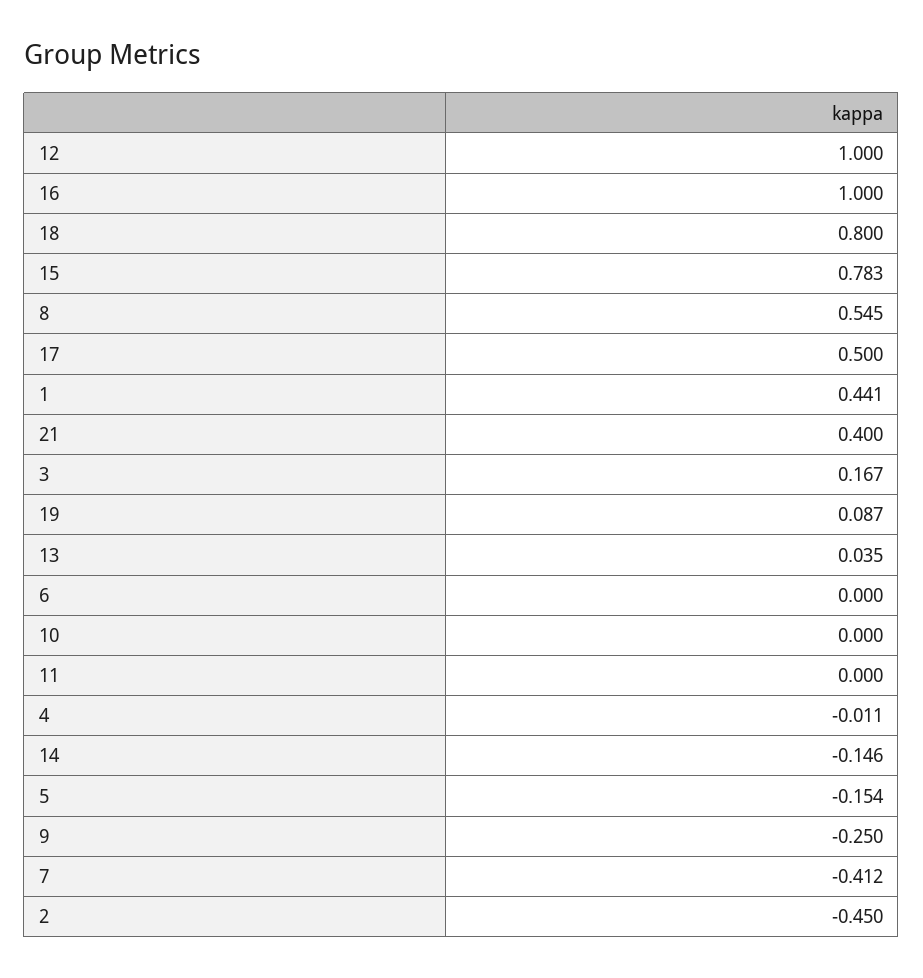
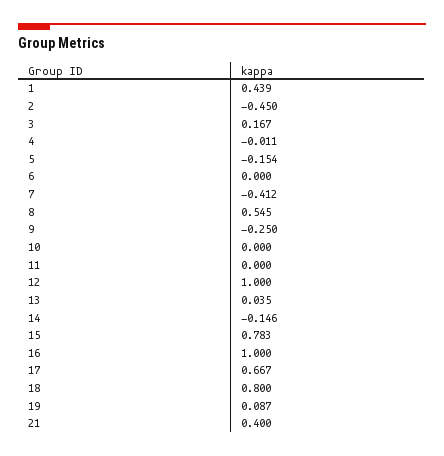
17: 0.5 -> 0.667
1: 0.441 -> 0.439

